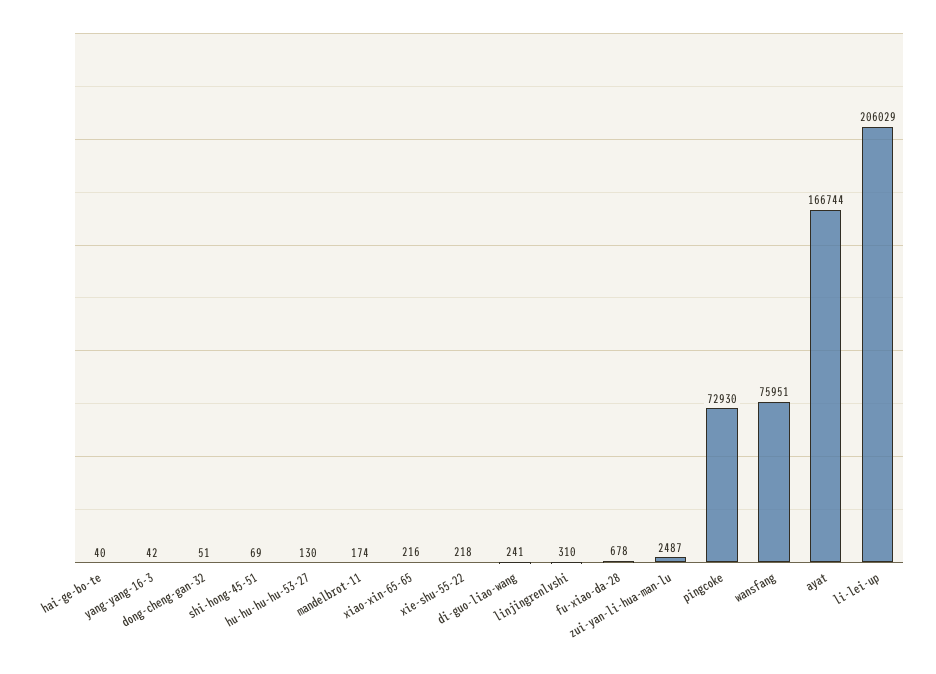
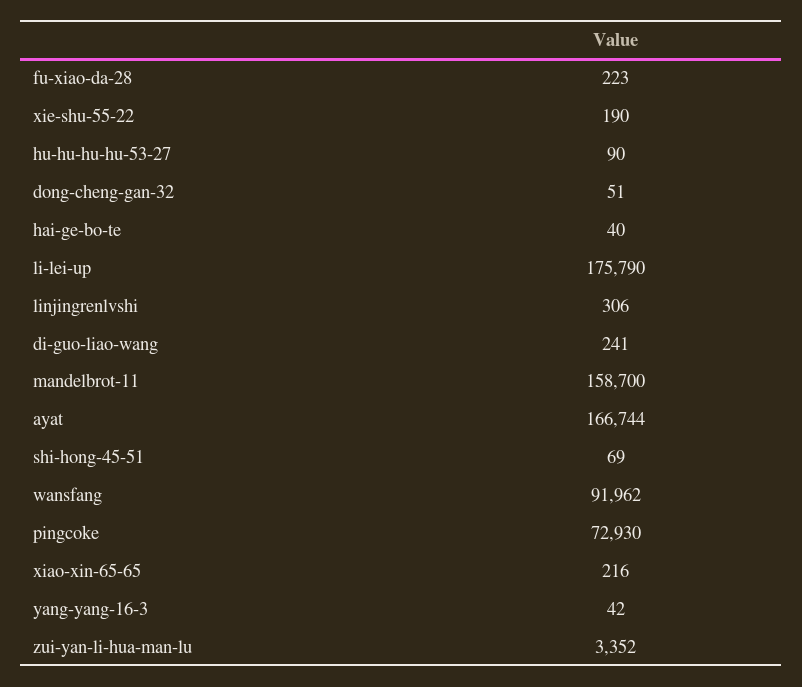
hu-hu-hu-hu-53-27: 130 -> 90
mandelbrot-11: 174 -> 158700
xie-shu-55-22: 218 -> 190
linjingrenlvshi: 310 -> 306
fu-xiao-da-28: 678 -> 223
zui-yan-li-hua-man-lu: 2487 -> 3352
wansfang: 75951 -> 91962
li-lei-up: 206029 -> 175790

